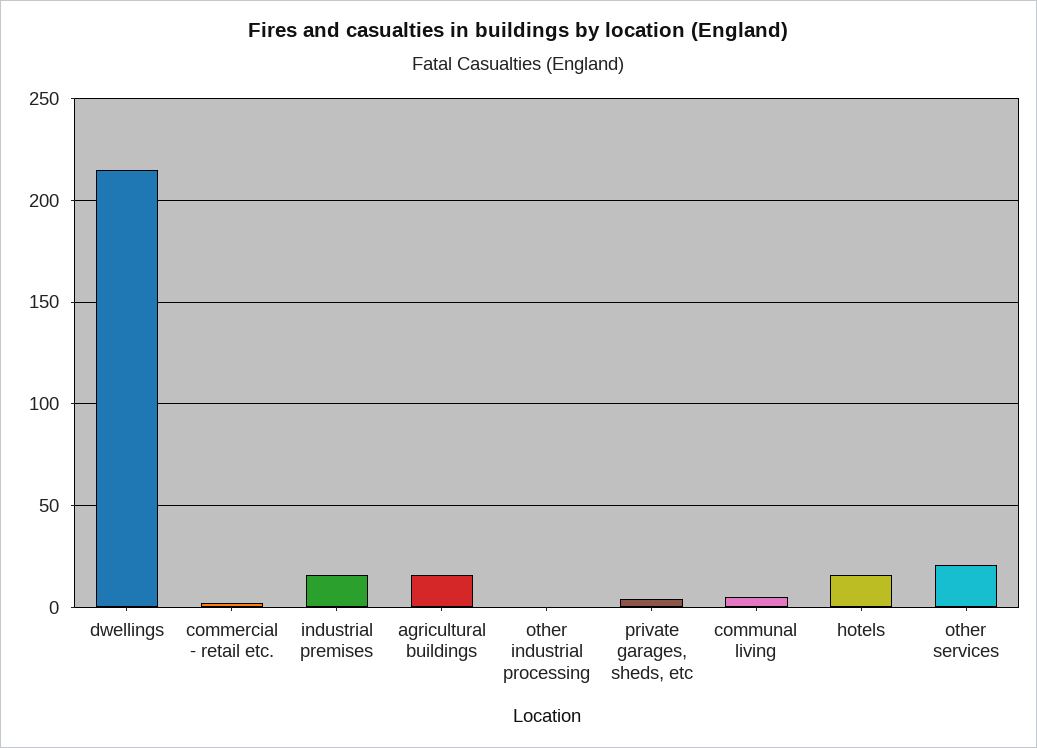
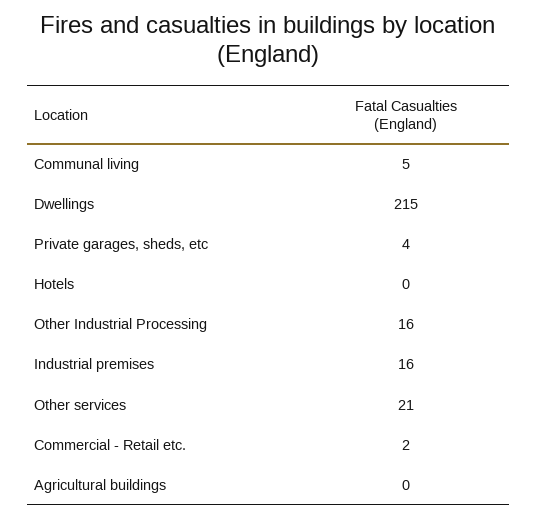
agricultural buildings: 15 -> 0
other industrial processing: 0 -> 16
hotels: 15 -> 0

